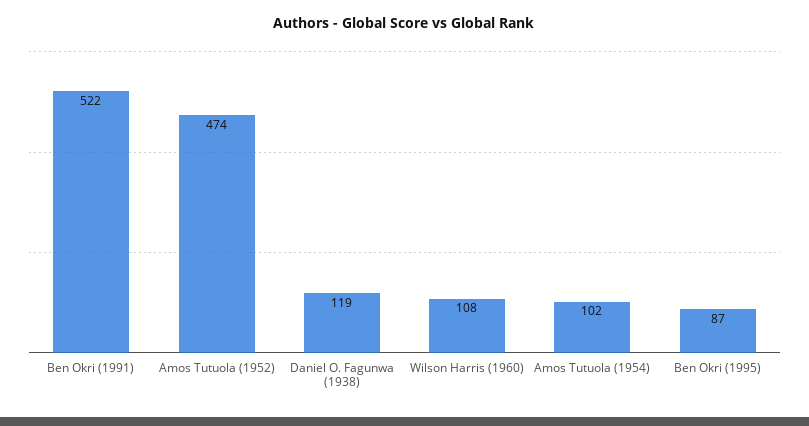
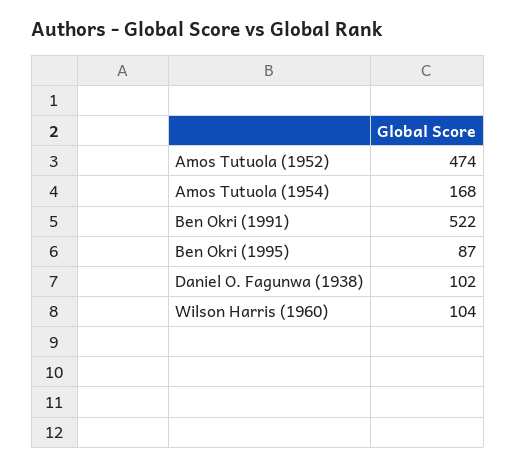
Daniel O. Fagunwa (1938): 119 -> 102
Wilson Harris (1960): 108 -> 104
Amos Tutuola (1954): 102 -> 168

